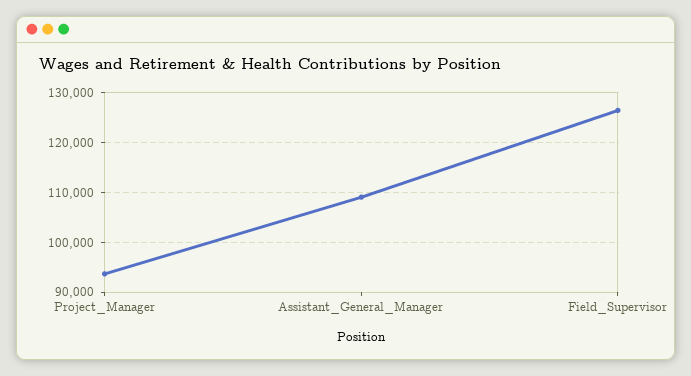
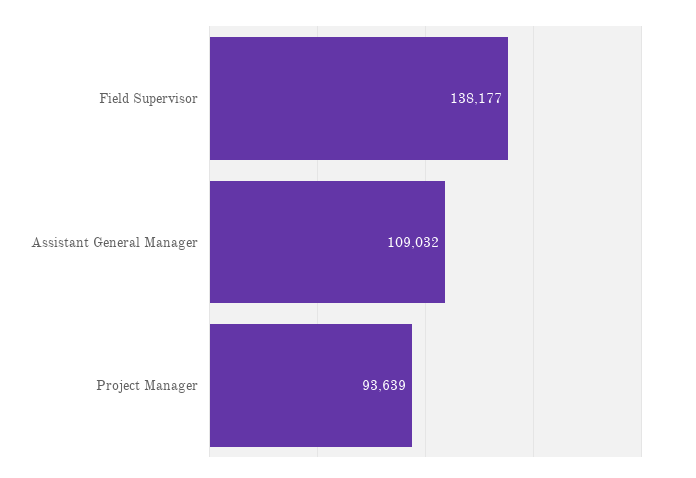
Field_Supervisor: 126000 -> 138177

